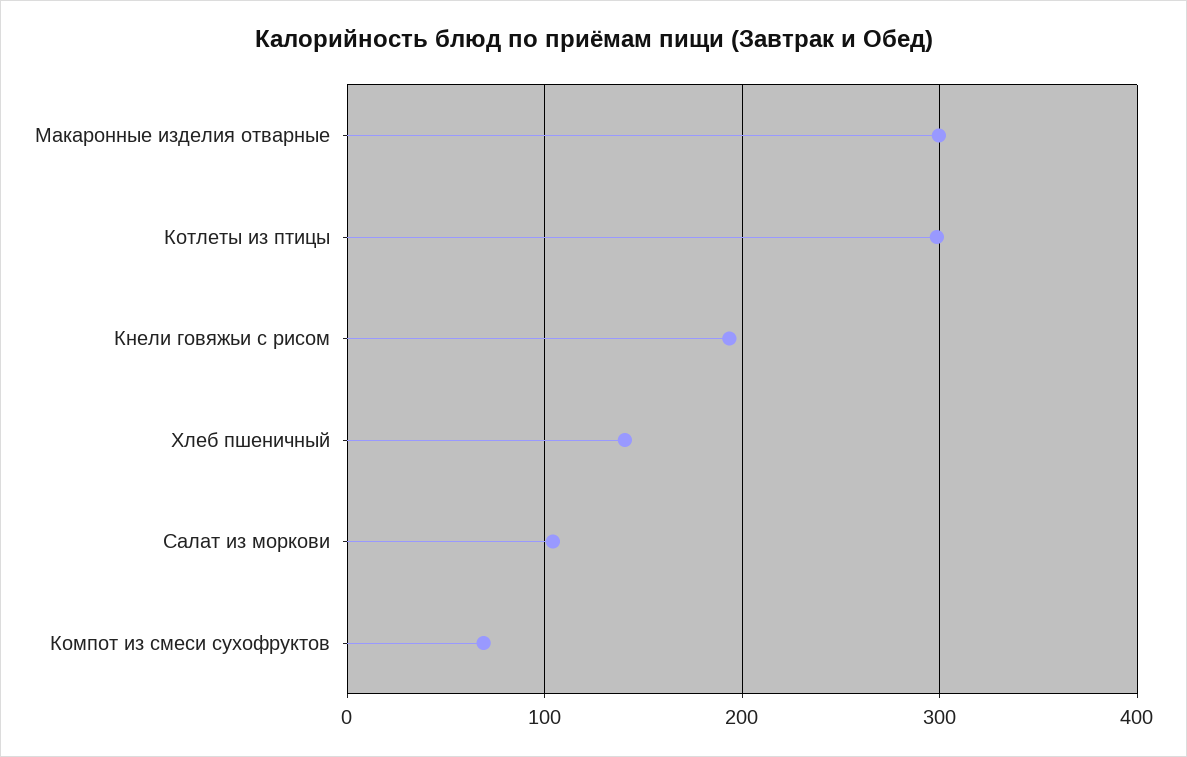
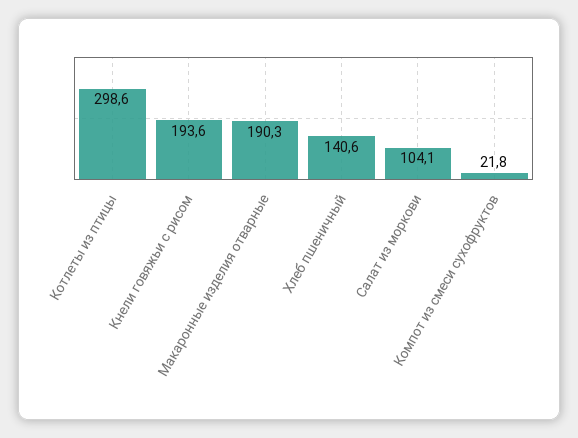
Макаронные изделия отварные: 300 -> 190.3
Компот из смеси сухофруктов: 70 -> 21.8

